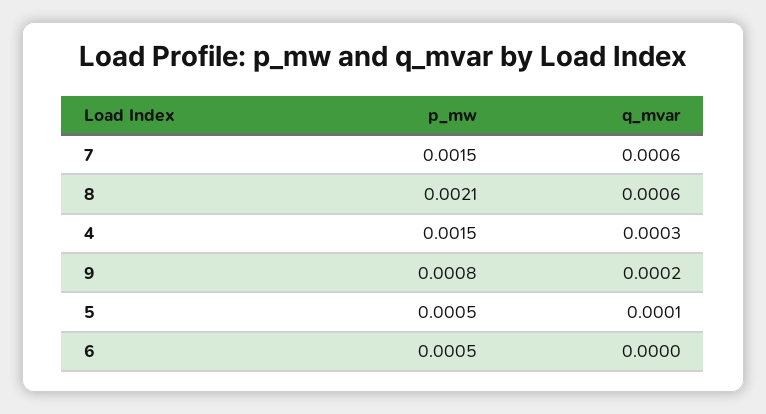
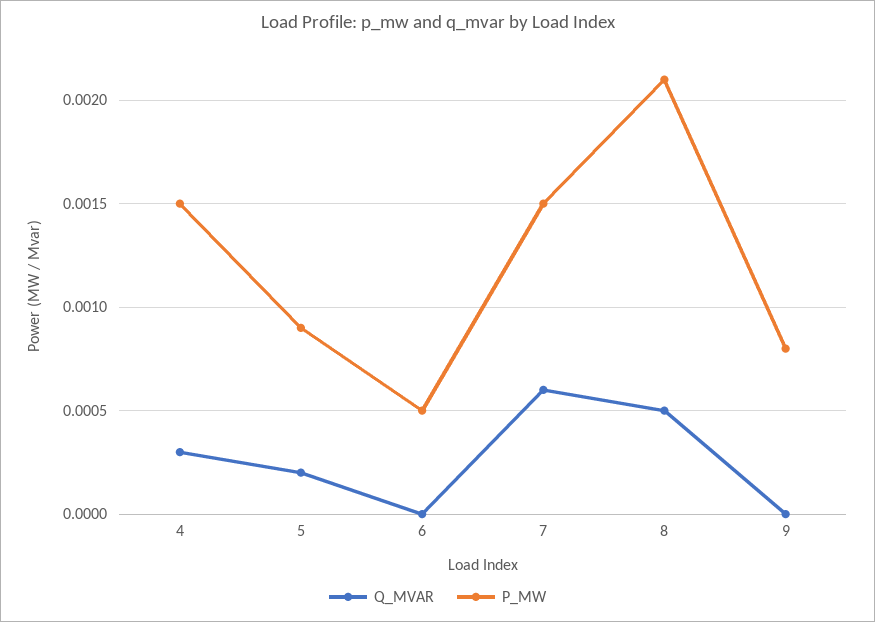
q_mvar, 8: 0.0006 -> 0.0005
q_mvar, 9: 0.0002 -> 0
p_mw, 5: 0.0005 -> 0.0009
q_mvar, 5: 0.0001 -> 0.0002

